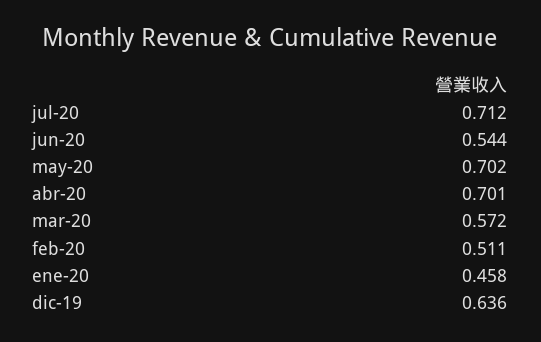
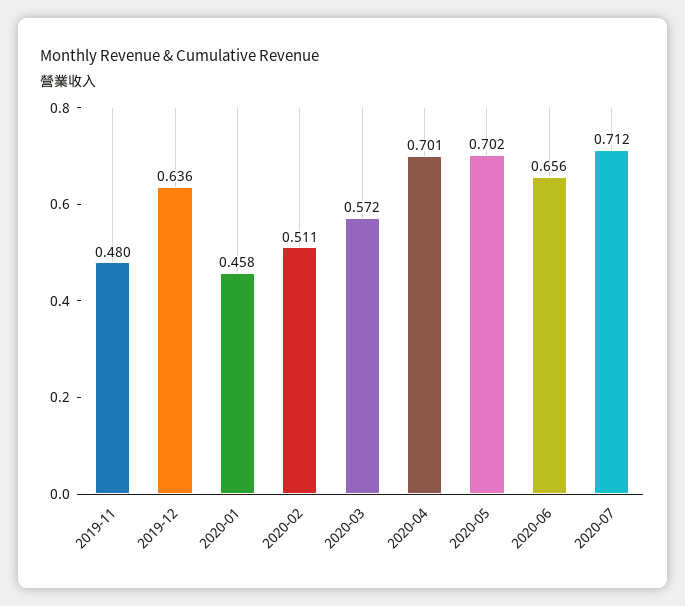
jun-20: 0.544 -> 0.656
2019-11: none -> 0.48

